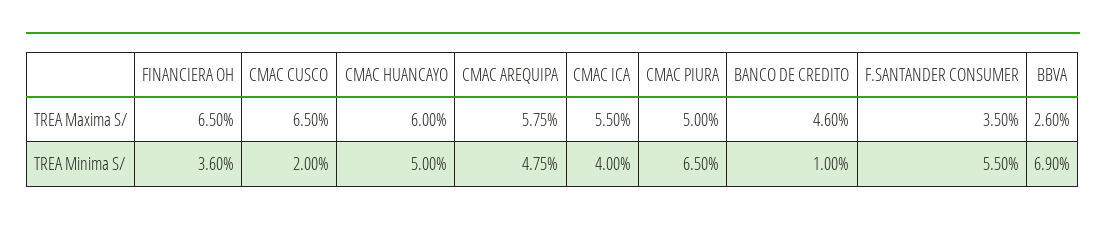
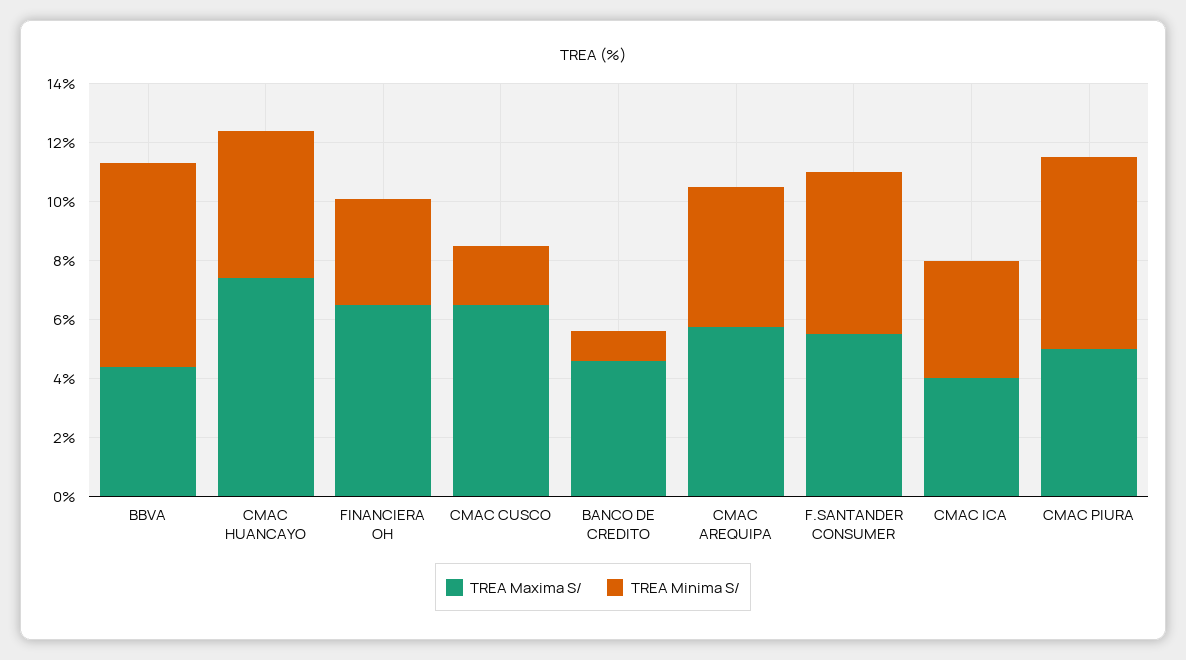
TREA Maxima S/, CMAC HUANCAYO: 6 -> 7.5
TREA Maxima S/, CMAC ICA: 5.5 -> 4
TREA Maxima S/, F.SANTANDER CONSUMER: 3.5 -> 5.5
TREA Maxima S/, BBVA: 2.6 -> 4.5

